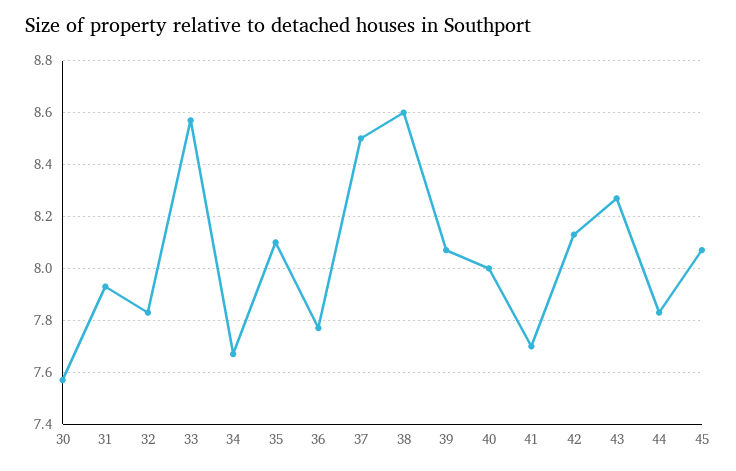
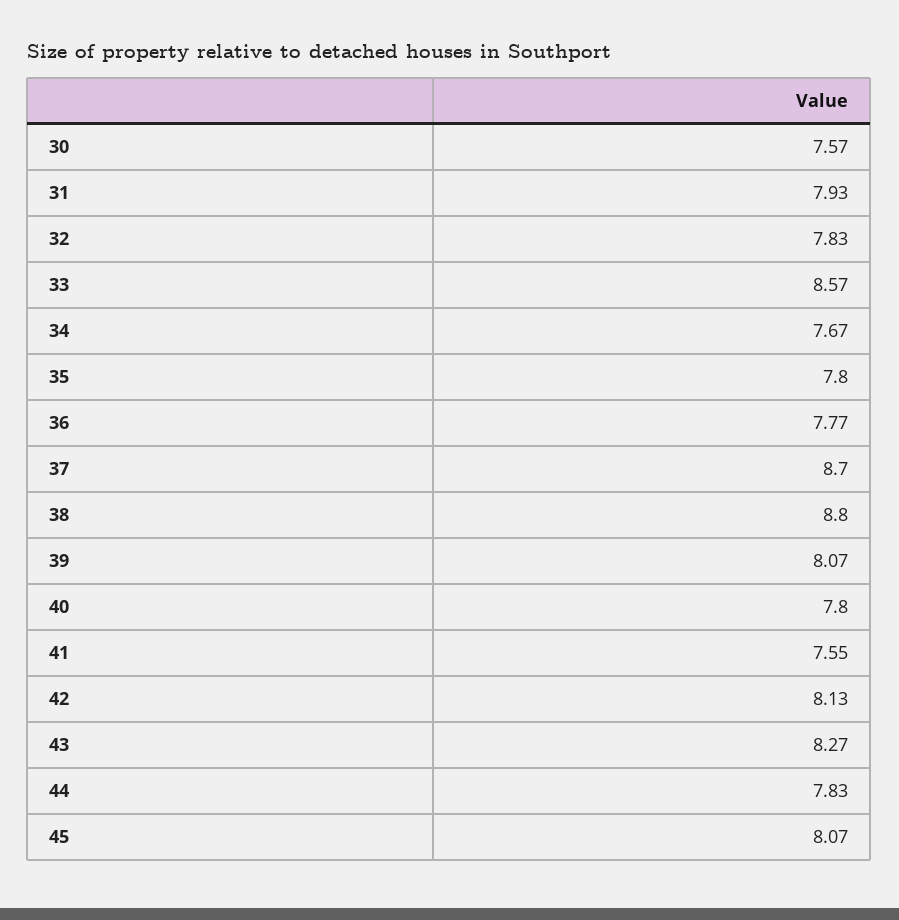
35: 8.1 -> 7.8
37: 8.5 -> 8.7
38: 8.6 -> 8.8
40: 8 -> 7.8
41: 7.7 -> 7.55

